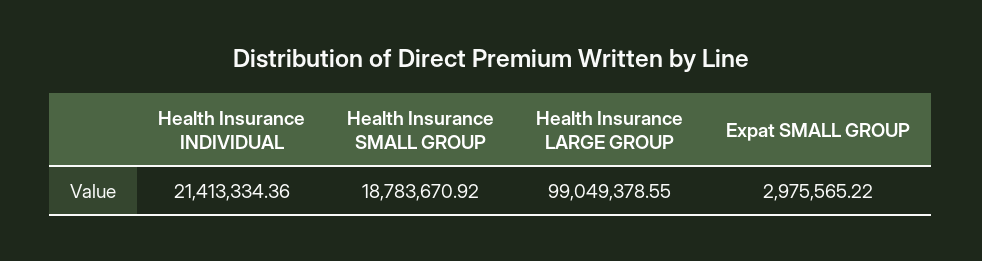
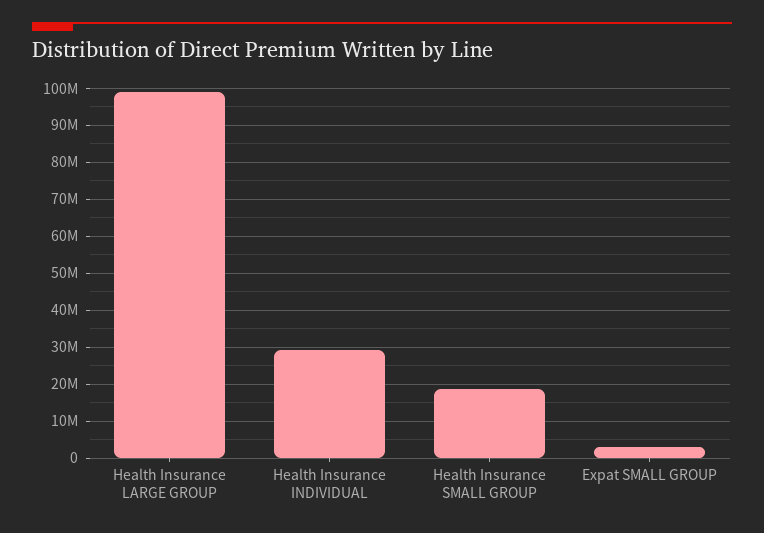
Health Insurance INDIVIDUAL: 21413334.36 -> 30000000

